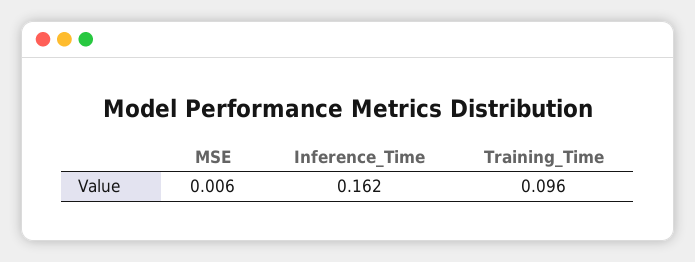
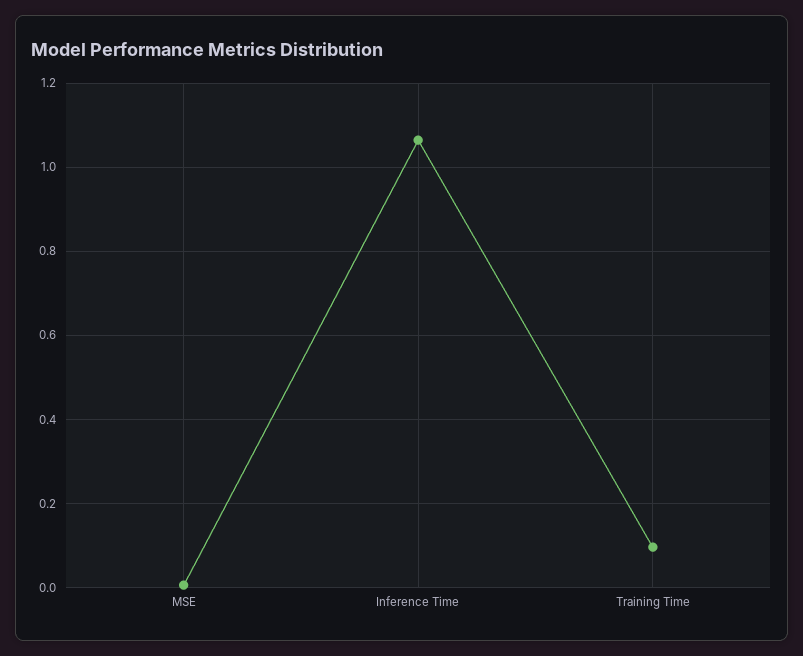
Inference_Time: 0.162 -> 1.06

